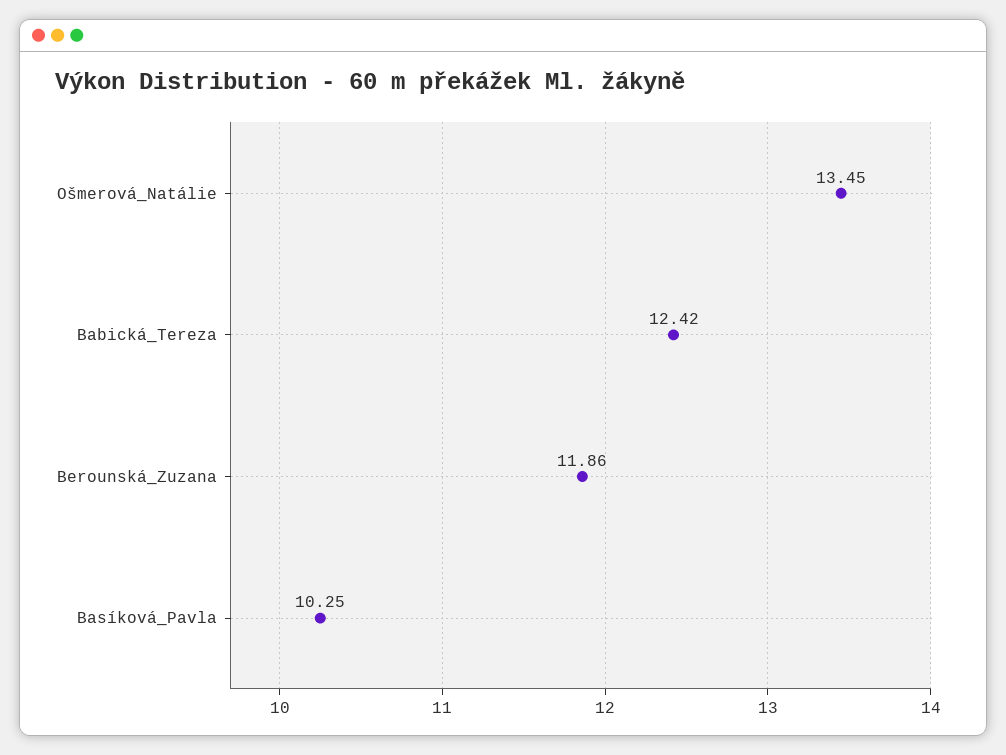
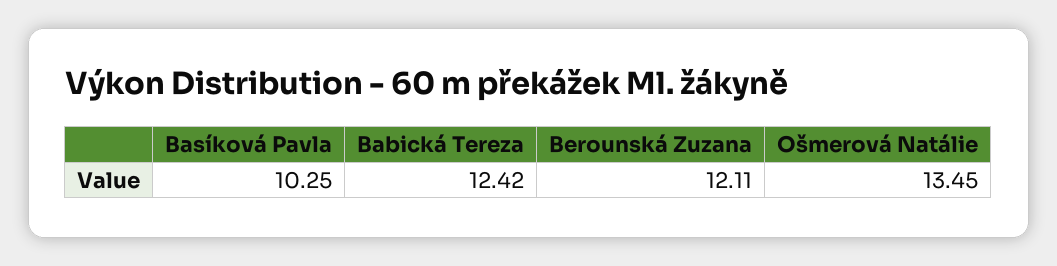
Berounská_Zuzana: 11.86 -> 12.11

